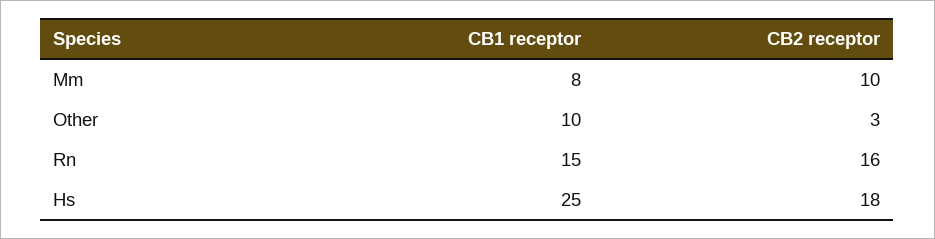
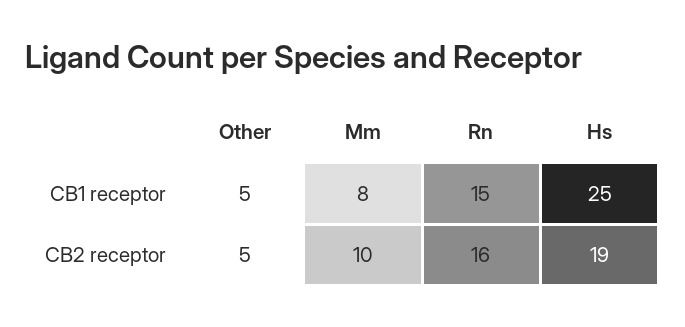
CB1 receptor, Other: 10 -> 5
CB2 receptor, Other: 3 -> 5
CB2 receptor, Hs: 18 -> 19

